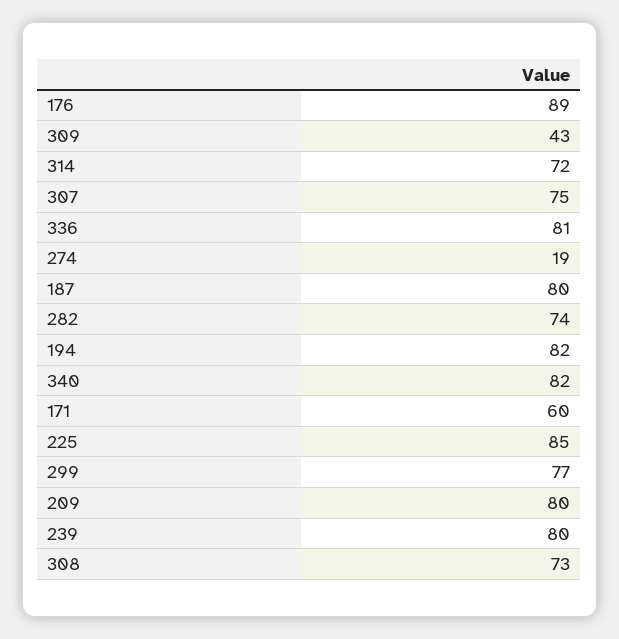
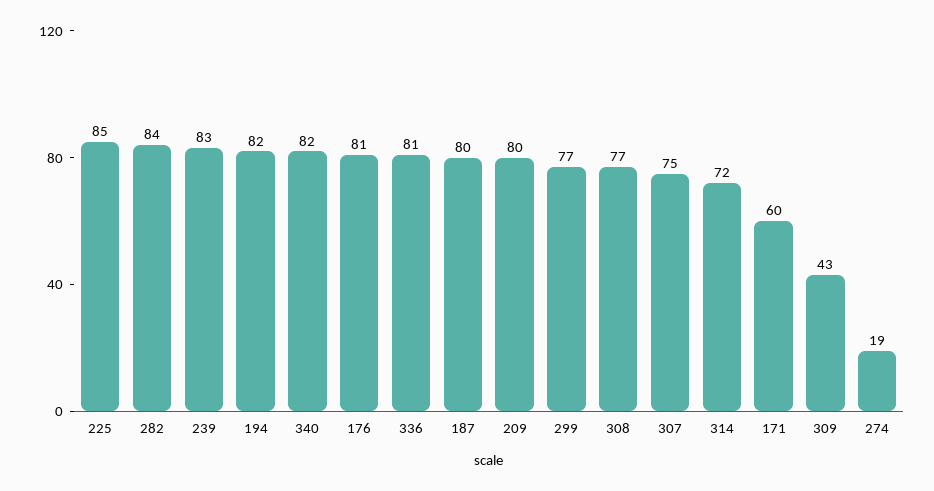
176: 89 -> 81
282: 74 -> 84
239: 80 -> 83
308: 73 -> 77

